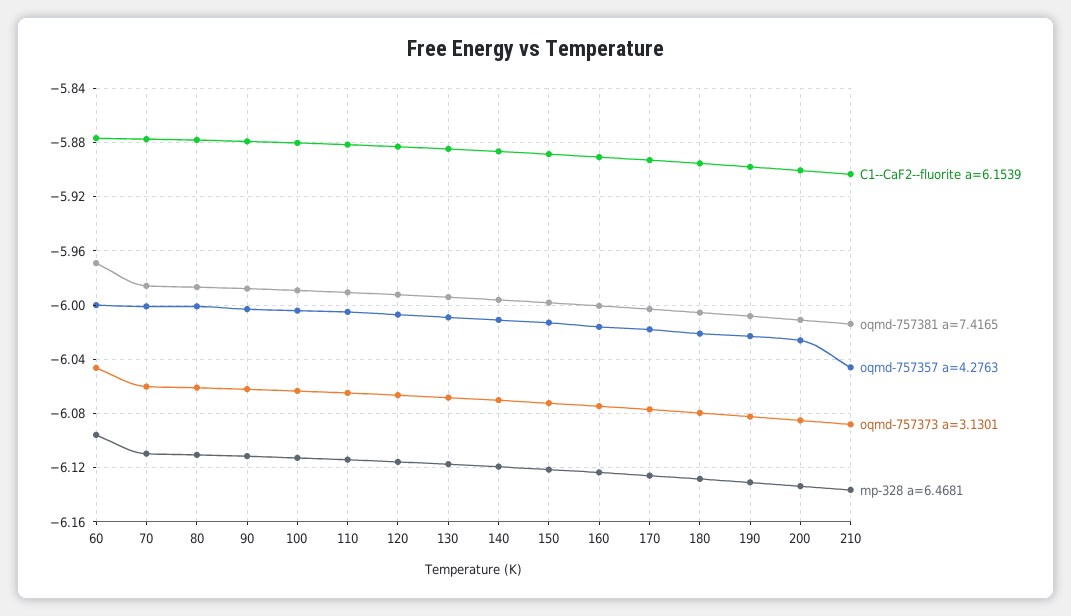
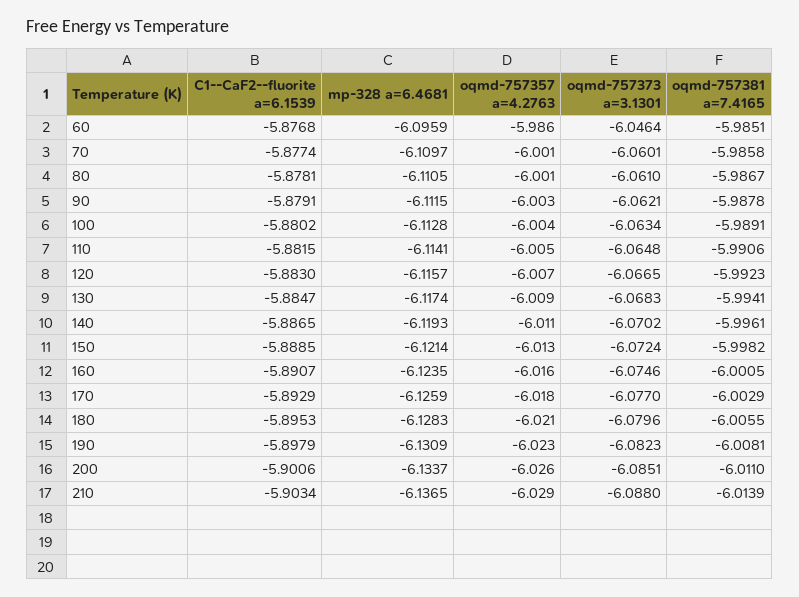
oqmd-757381 a=7.4165, 60: -5.97 -> -5.9851
oqmd-757357 a=4.2763, 60: -6 -> -5.986
oqmd-757357 a=4.2763, 210: -6.045 -> -6.029

